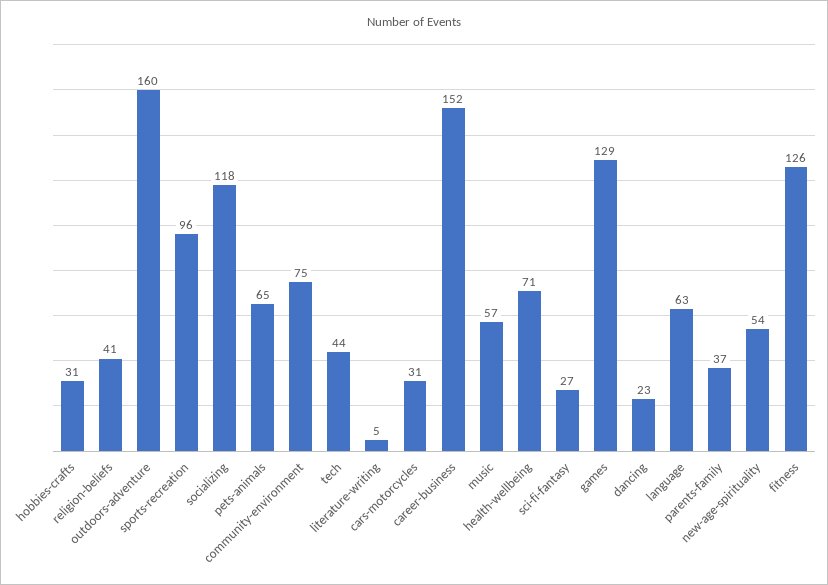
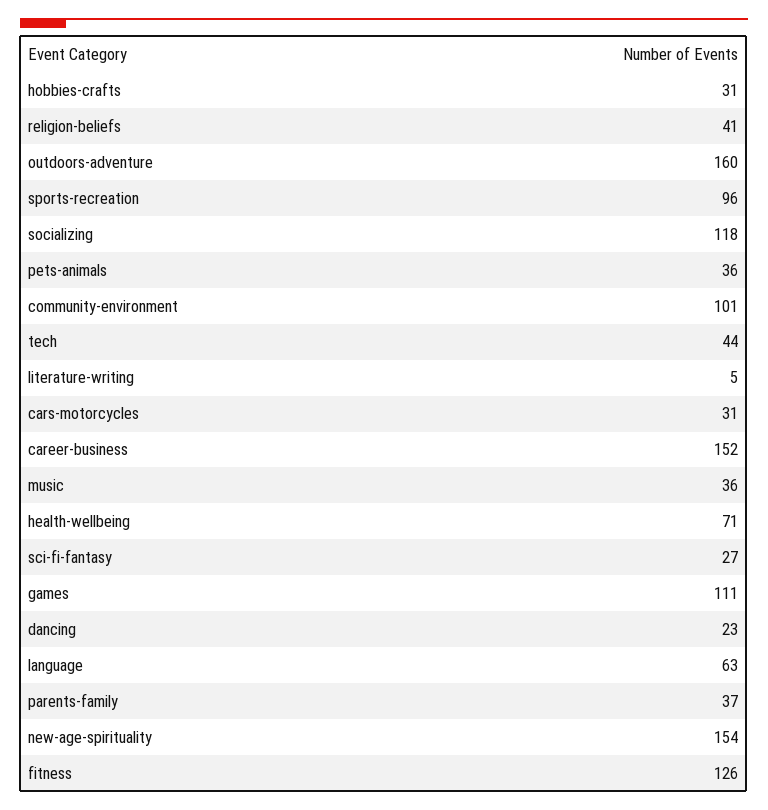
pets-animals: 65 -> 36
community-environment: 75 -> 101
music: 57 -> 36
games: 129 -> 111
new-age-spirituality: 54 -> 154

